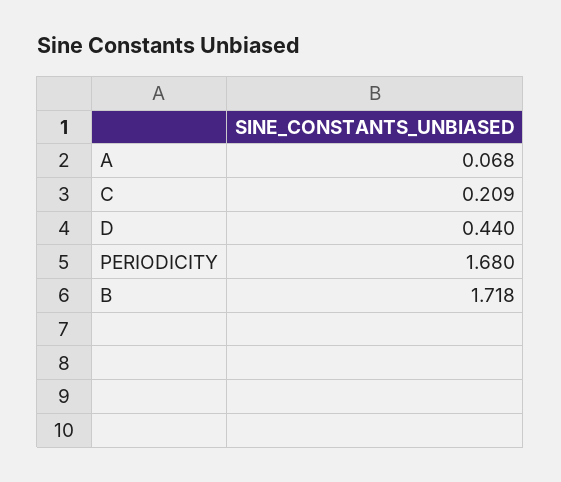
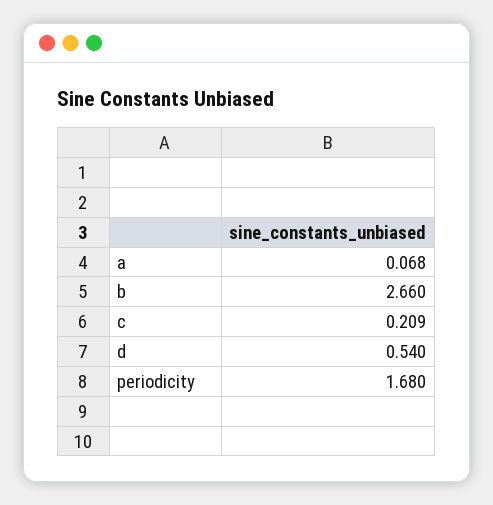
D: 0.44 -> 0.54
B: 1.718 -> 2.66

